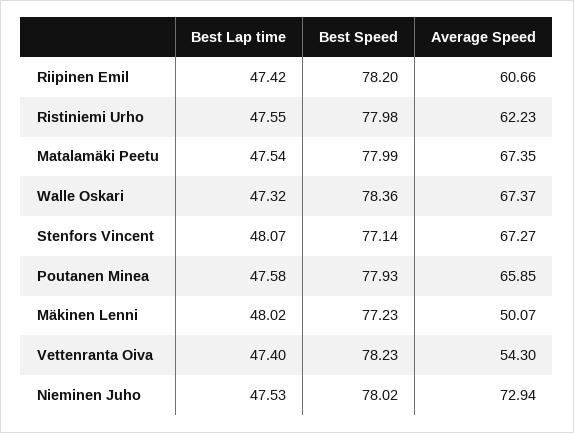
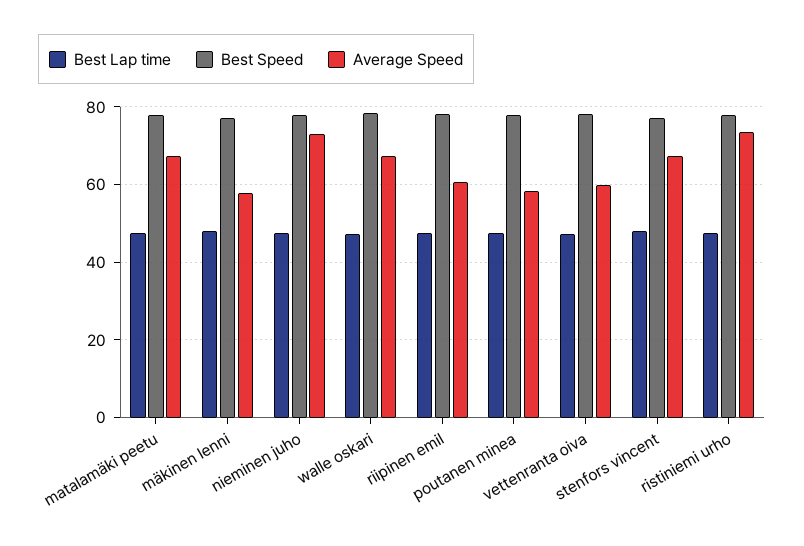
Average Speed, Ristiniemi Urho: 62.23 -> 74
Average Speed, Poutanen Minea: 65.85 -> 58
Average Speed, Mäkinen Lenni: 50.07 -> 58
Average Speed, Vettenranta Oiva: 54.3 -> 60

